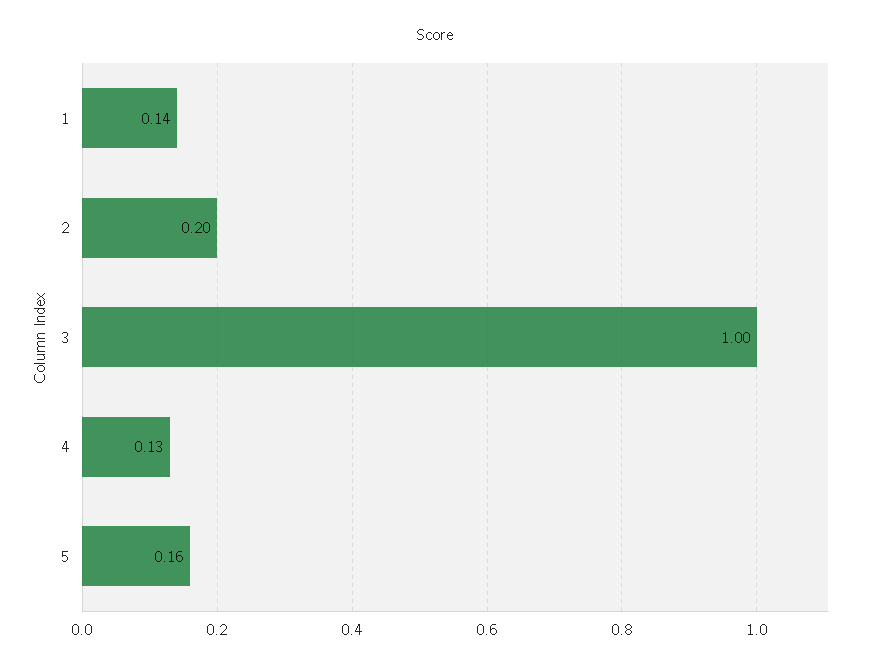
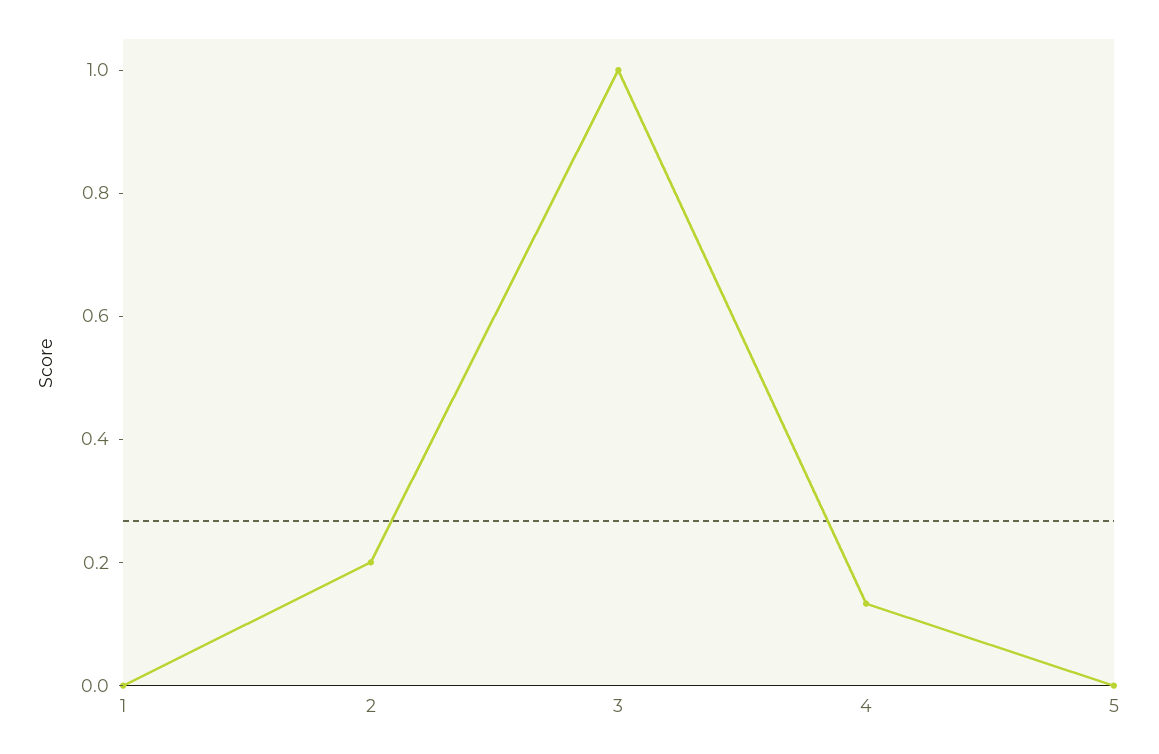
1: 0.14 -> 0
5: 0.16 -> 0

